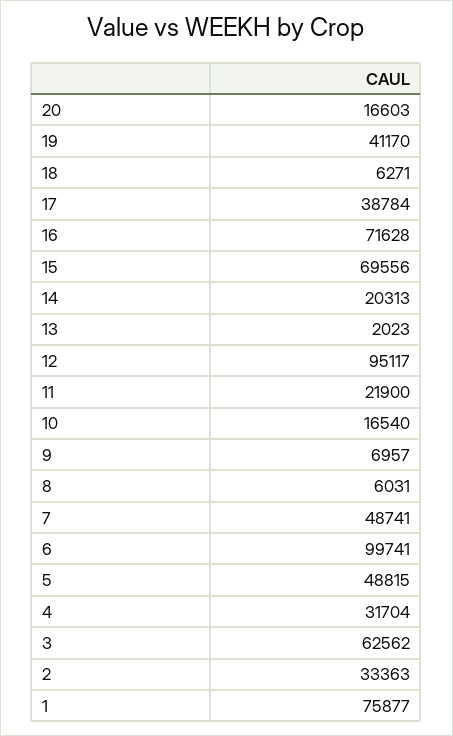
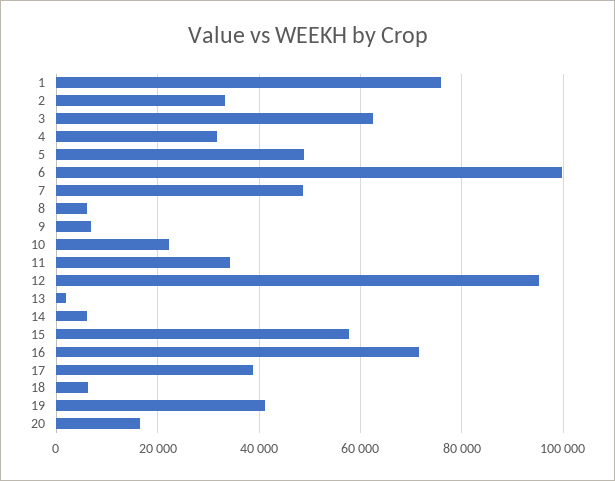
15: 69556 -> 58000
14: 20313 -> 6000
11: 21900 -> 34000
10: 16540 -> 22000

